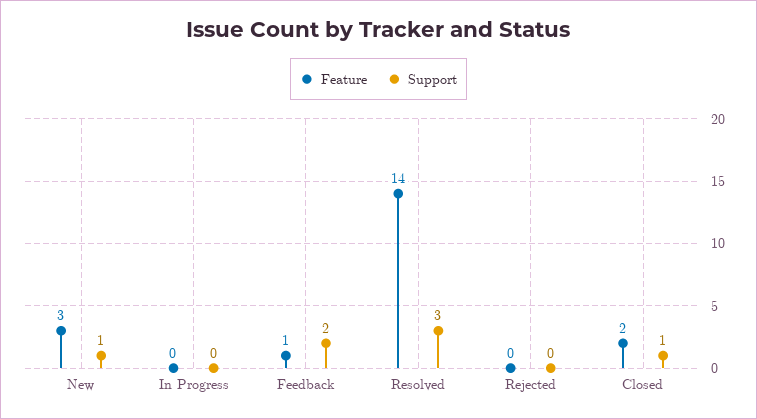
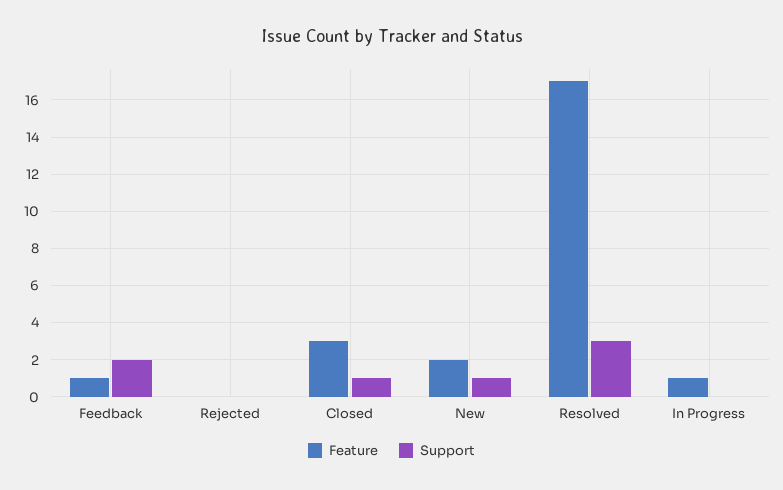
Feature, New: 3 -> 2
Feature, In Progress: 0 -> 1
Feature, Resolved: 14 -> 17
Feature, Closed: 2 -> 3

